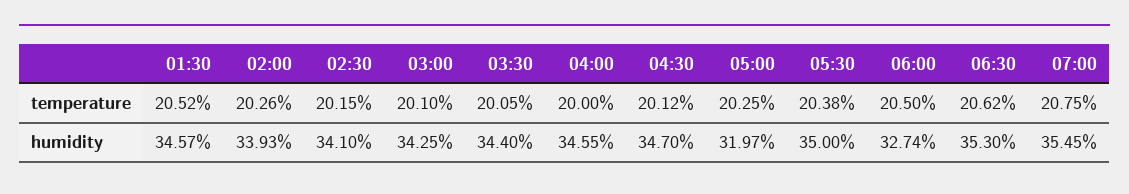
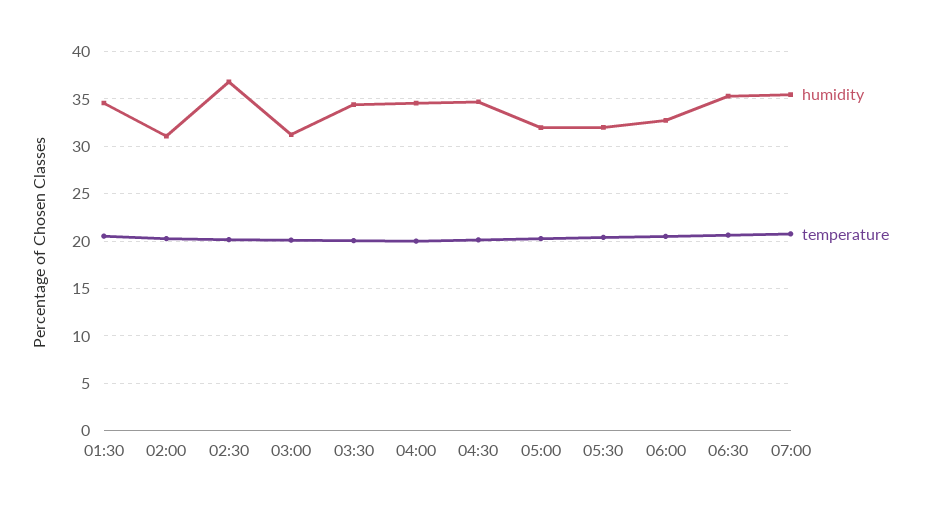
humidity, 02:00: 33.93 -> 31
humidity, 02:30: 34.1 -> 37
humidity, 03:00: 34.25 -> 31
humidity, 05:30: 35 -> 32

